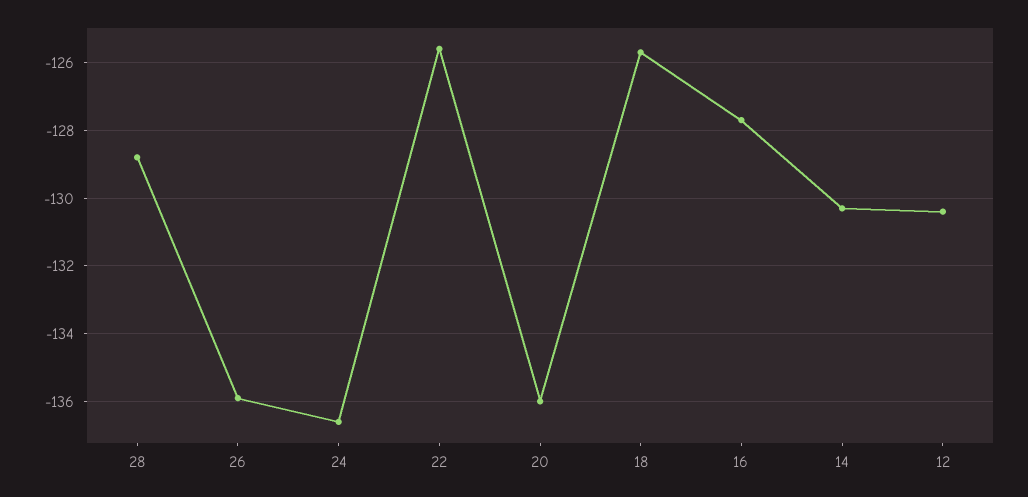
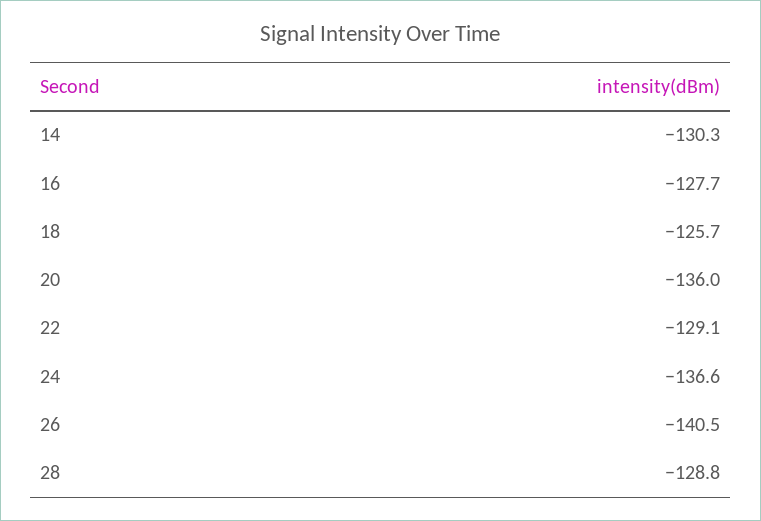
26: -136 -> -140.5
22: -125.5 -> -129.1
12: -130.5 -> none

